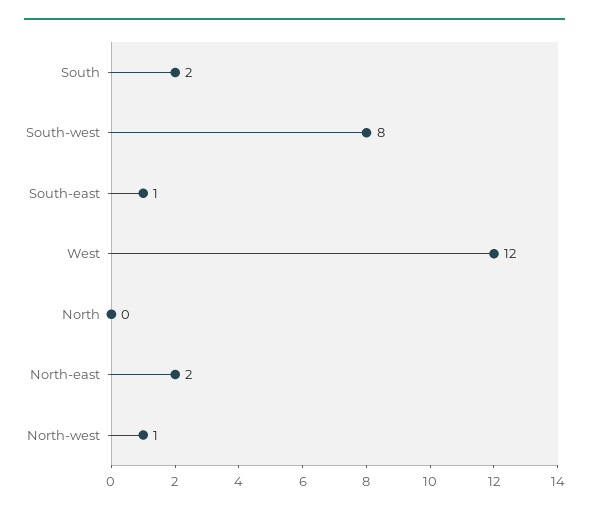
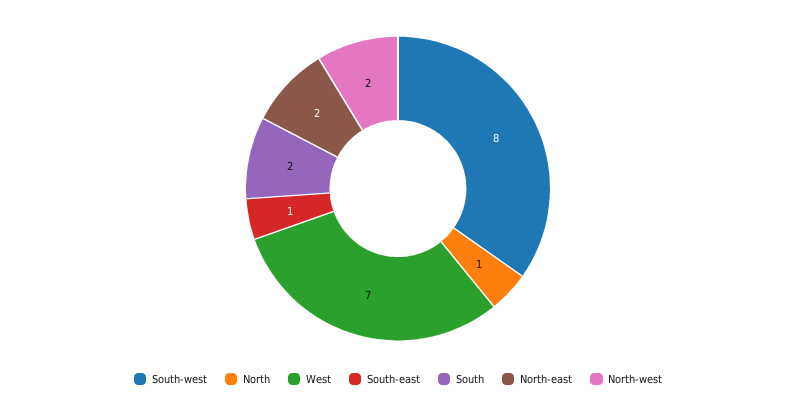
West: 12 -> 7
North: 0 -> 1
North-west: 1 -> 2

